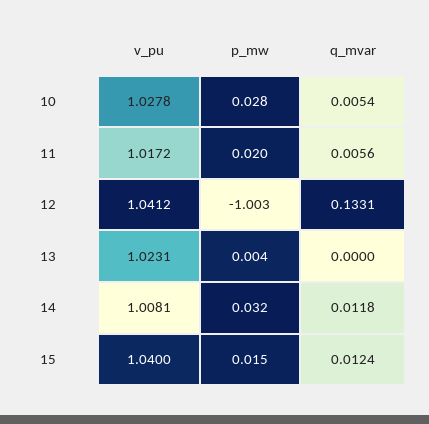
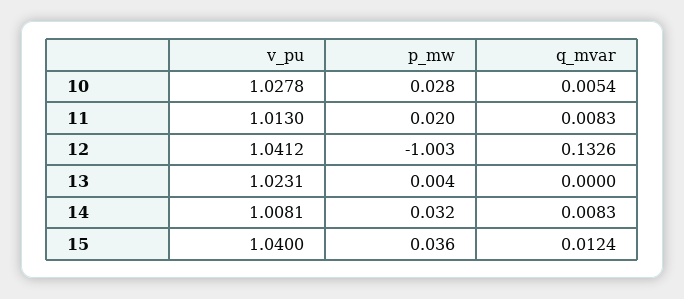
v_pu, 11: 1.0172 -> 1.013
q_mvar, 11: 0.0056 -> 0.0083
q_mvar, 12: 0.1331 -> 0.1326
q_mvar, 14: 0.0118 -> 0.0083
p_mw, 15: 0.015 -> 0.036

